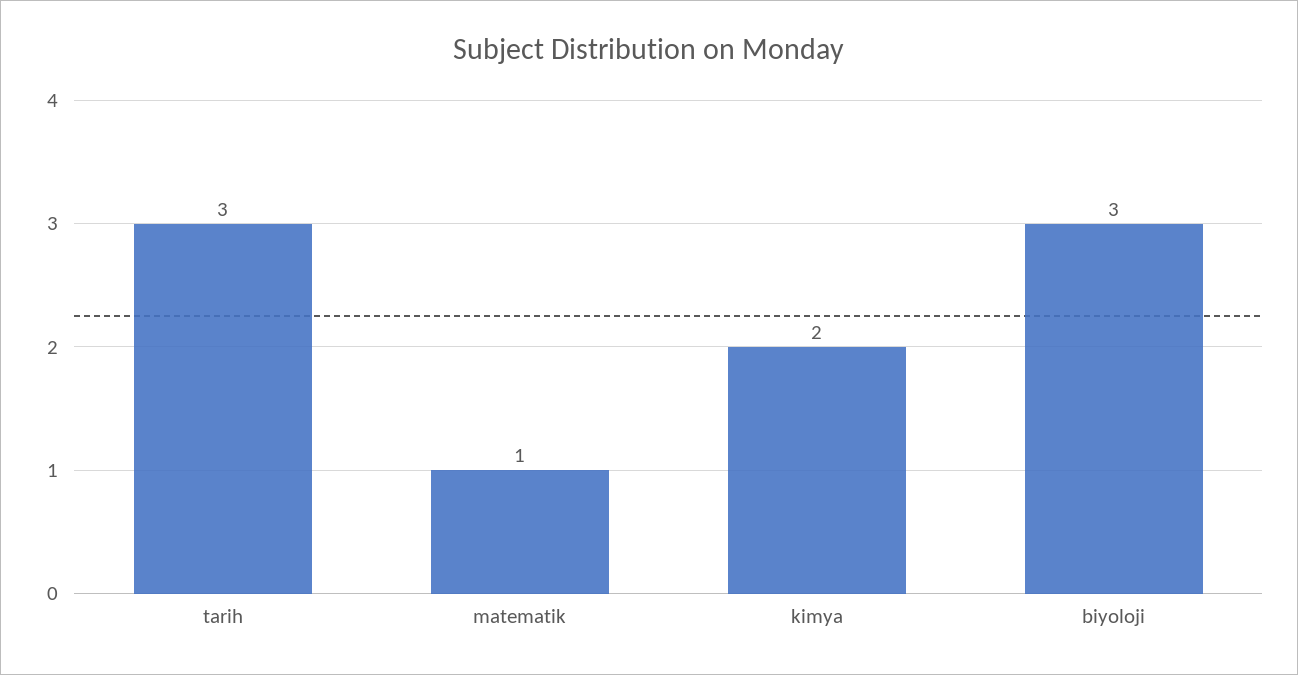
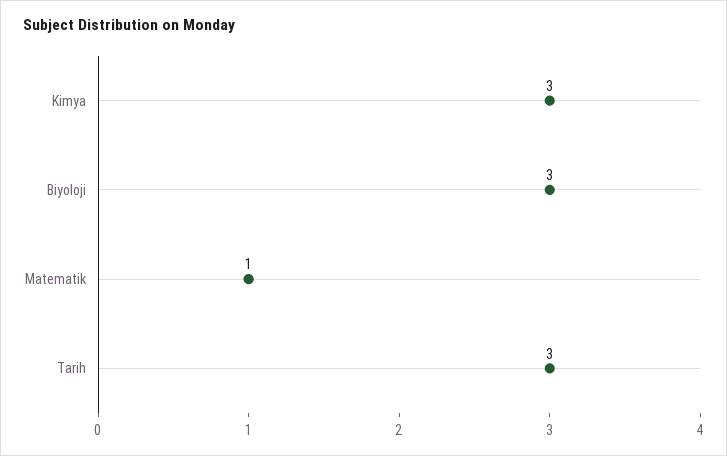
kimya: 2 -> 3

